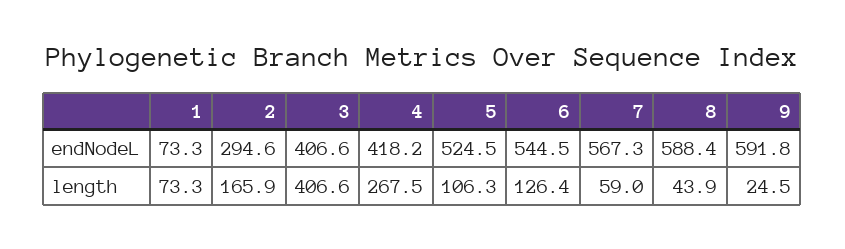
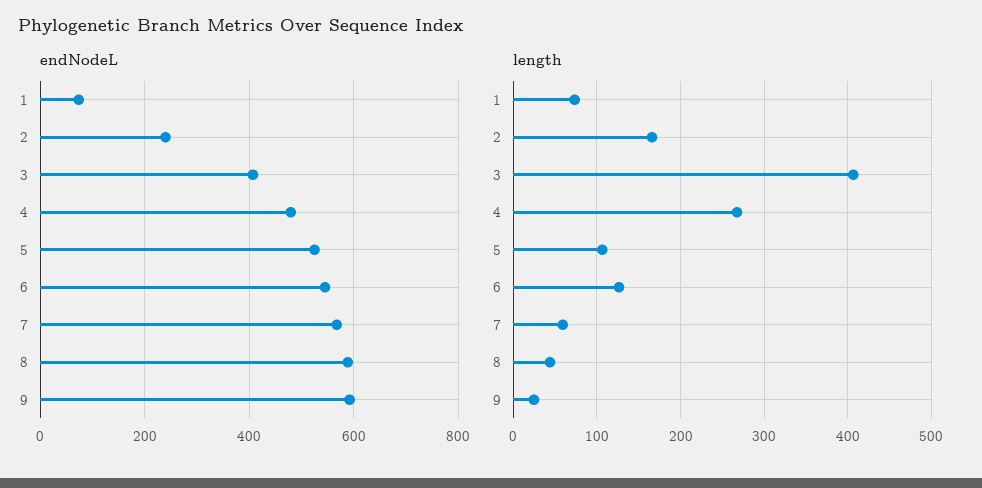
endNodeL, 2: 294.6 -> 240
endNodeL, 4: 418.2 -> 480

